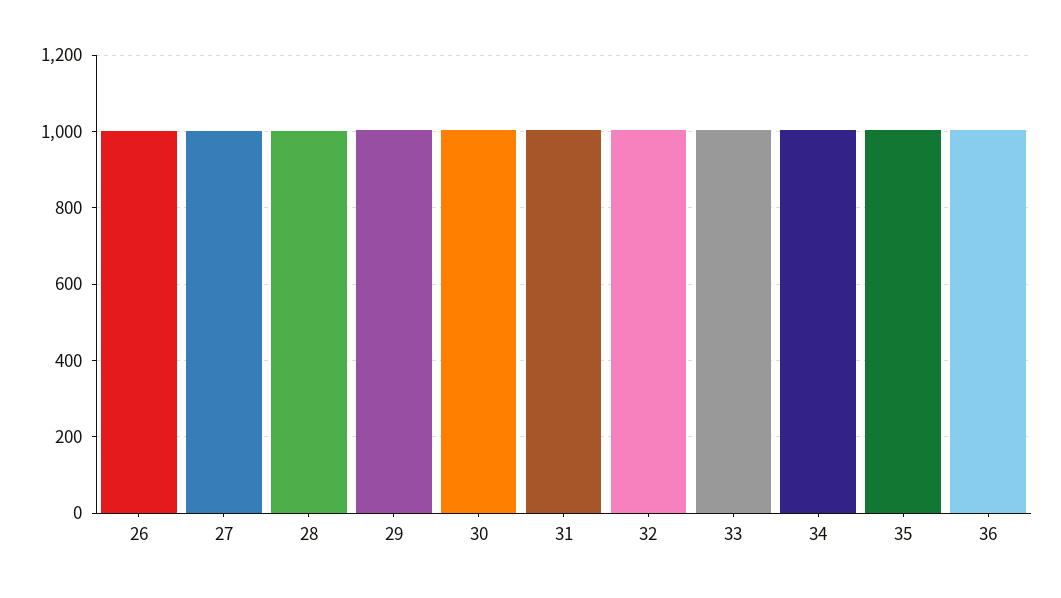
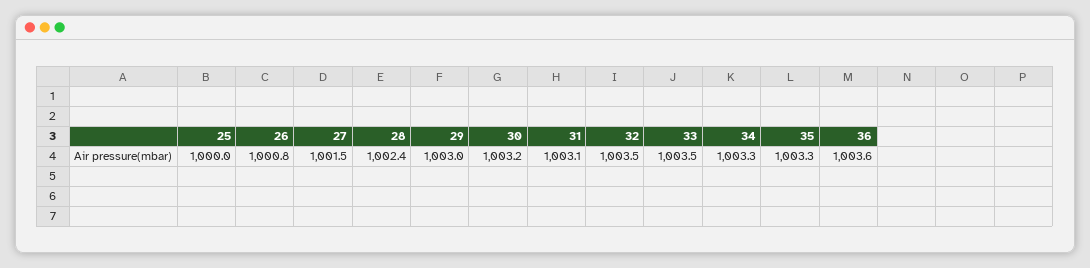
25: none -> 1000

